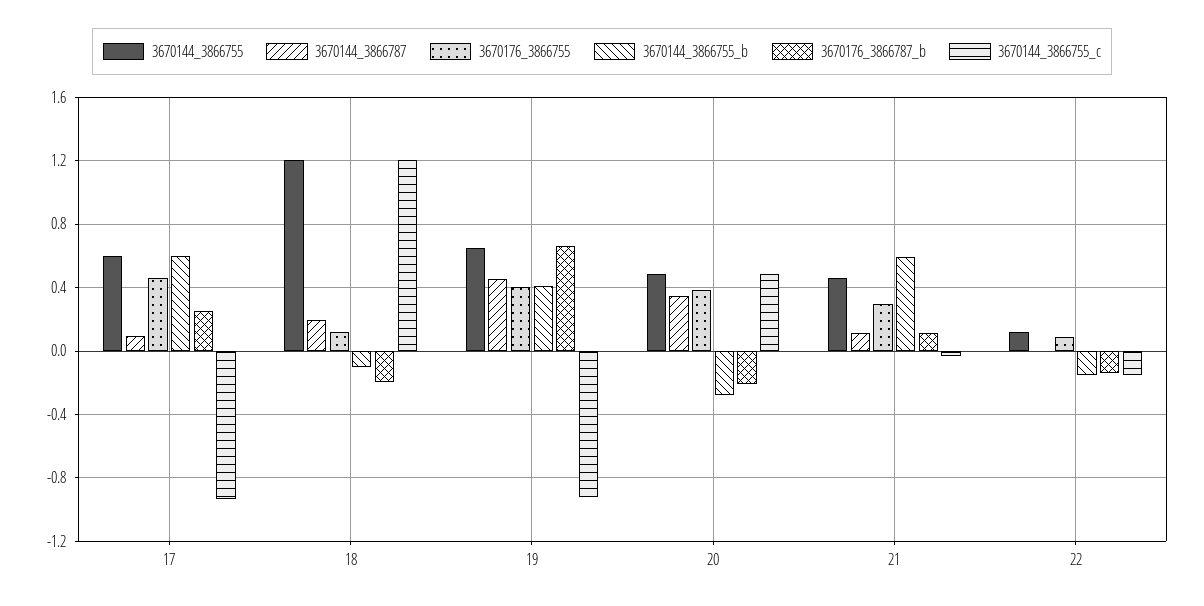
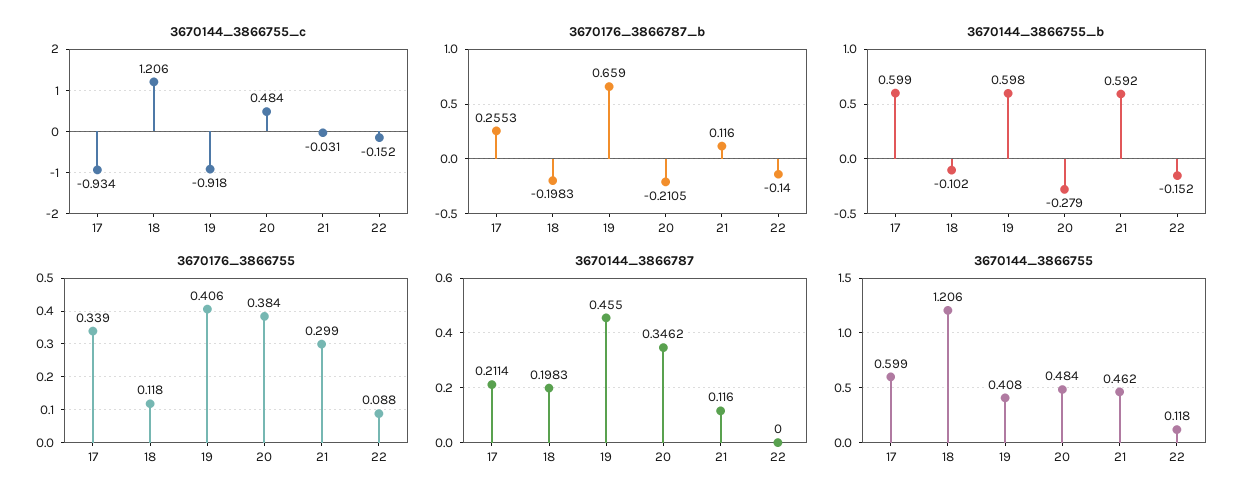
3670144_3866787, 17: 0.1 -> 0.2114
3670176_3866755, 17: 0.45 -> 0.339
3670144_3866755, 19: 0.65 -> 0.408
3670144_3866755_b, 19: 0.4 -> 0.598

